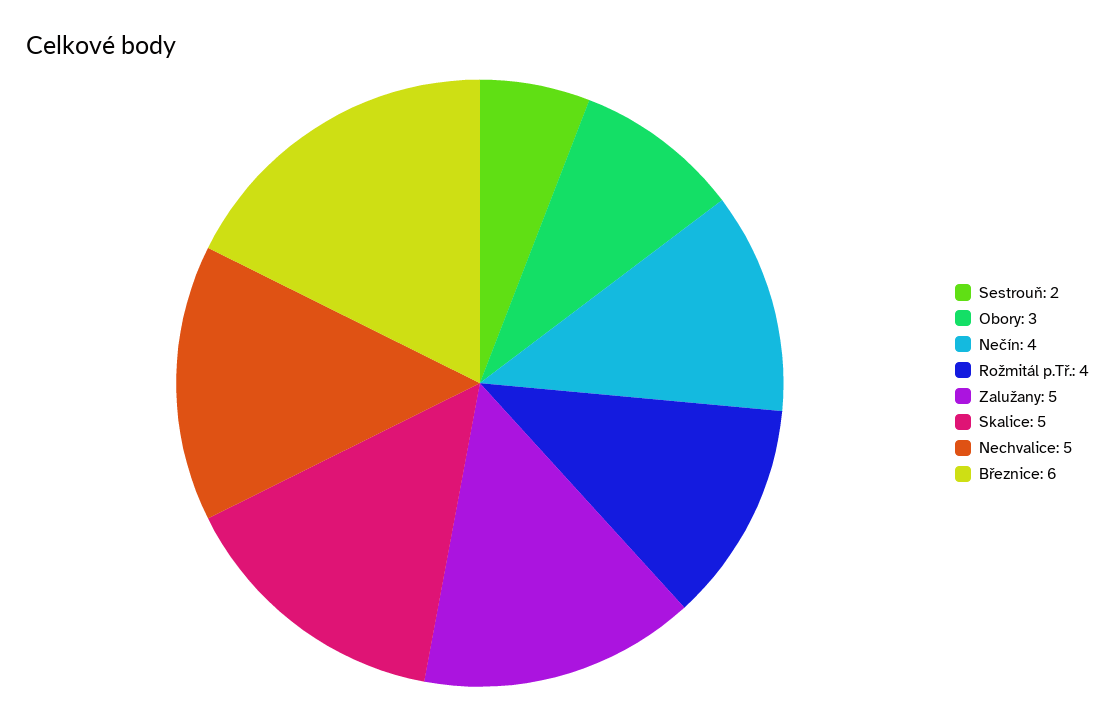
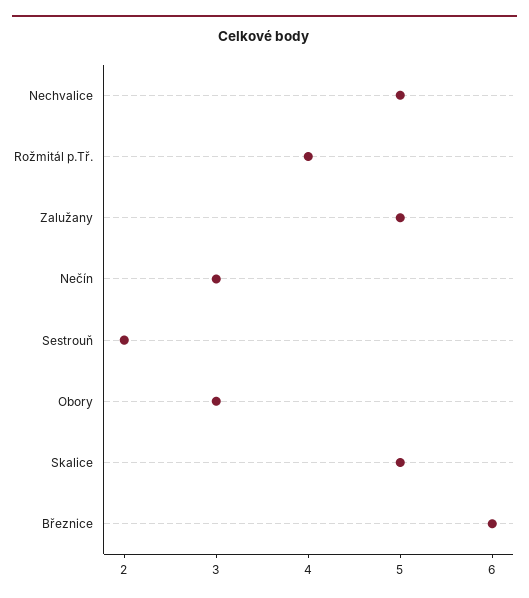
Nečín: 4 -> 3

